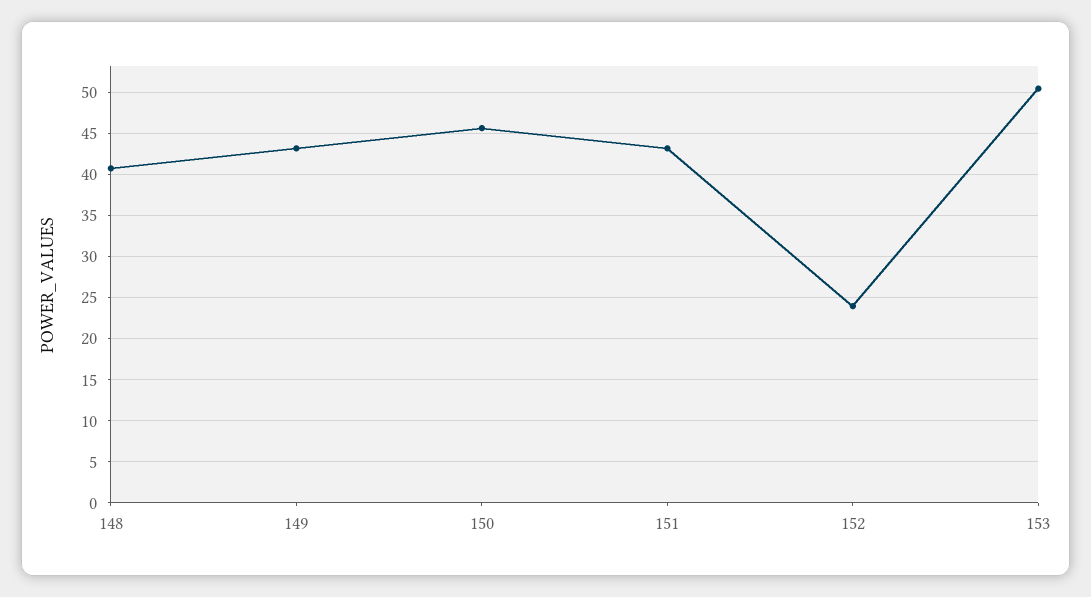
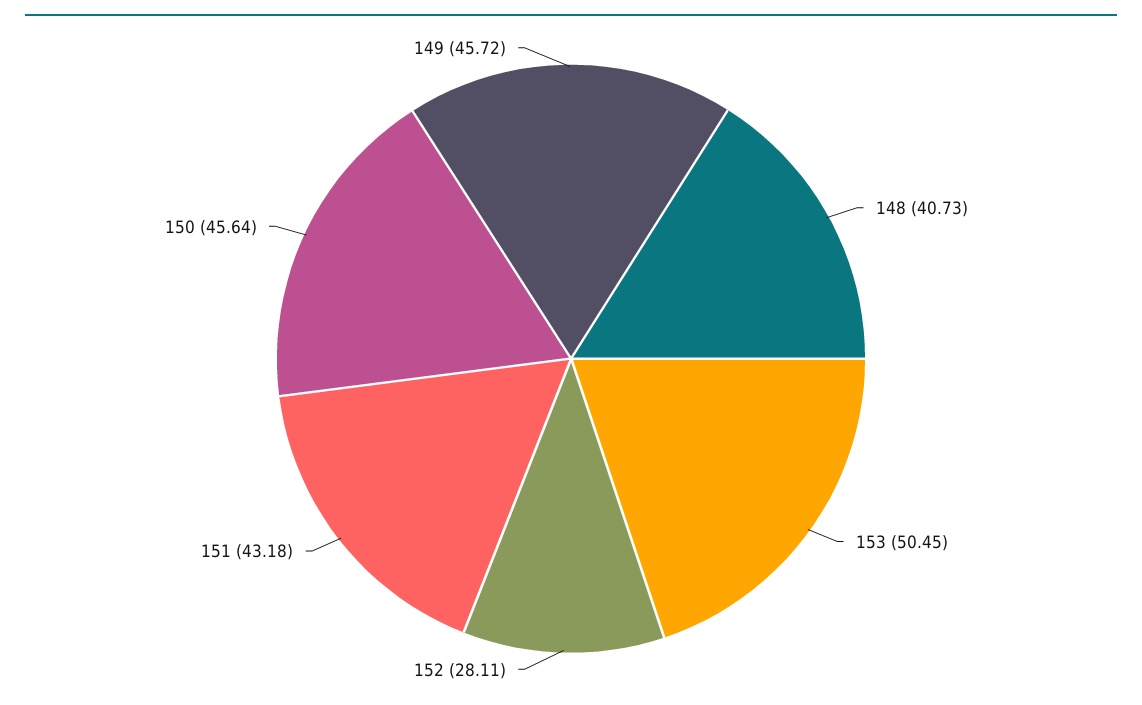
149: 43 -> 45.72
152: 24 -> 28.11

